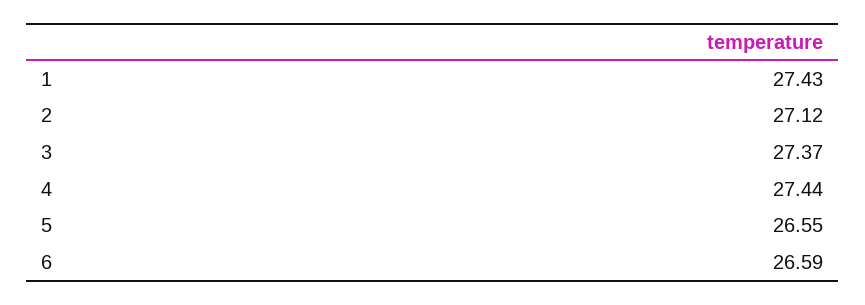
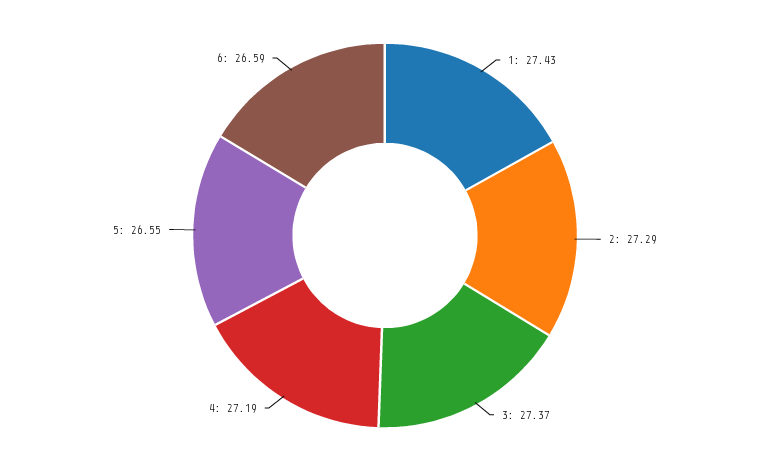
2: 27.12 -> 27.29
4: 27.44 -> 27.19

